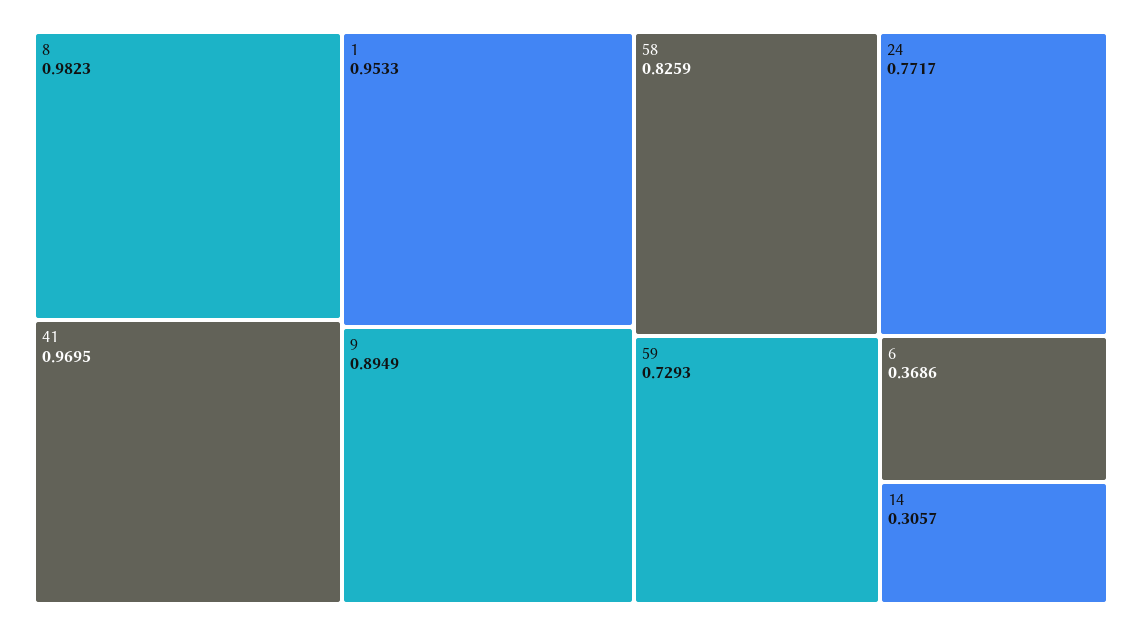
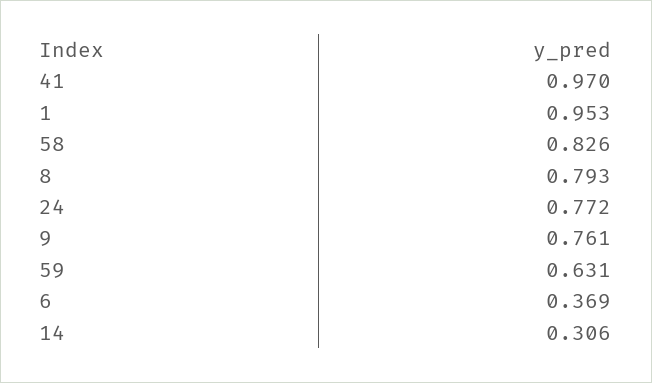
8: 0.9823 -> 0.793
9: 0.8949 -> 0.761
59: 0.7293 -> 0.631

